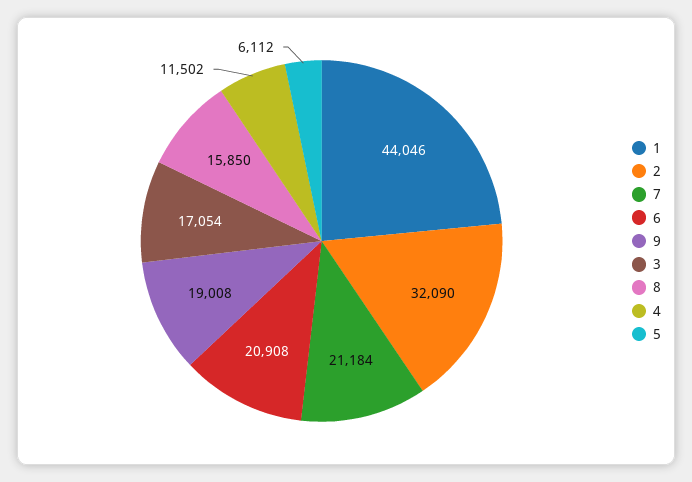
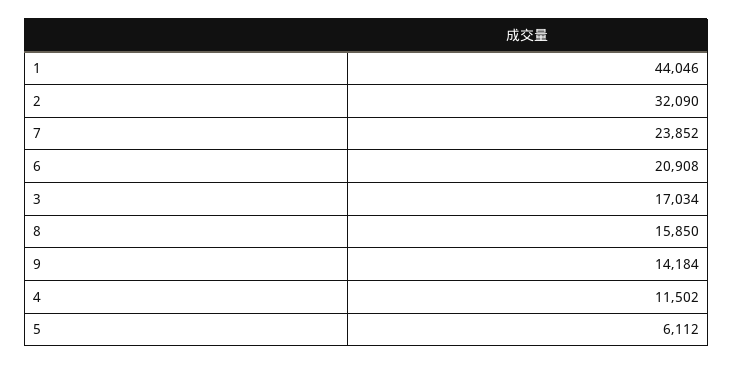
7: 21184 -> 23852
9: 19008 -> 14184
3: 17054 -> 17034

